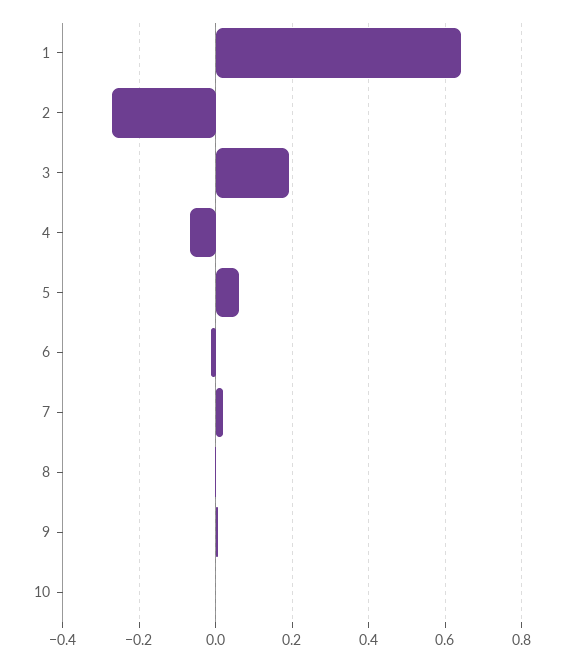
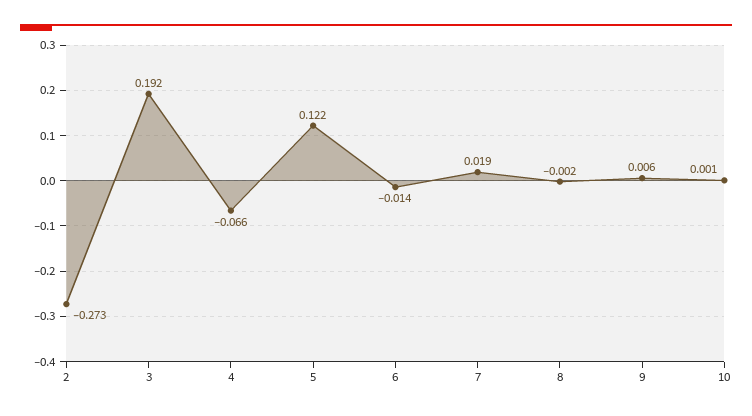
1: 0.64 -> none
5: 0.06 -> 0.122

